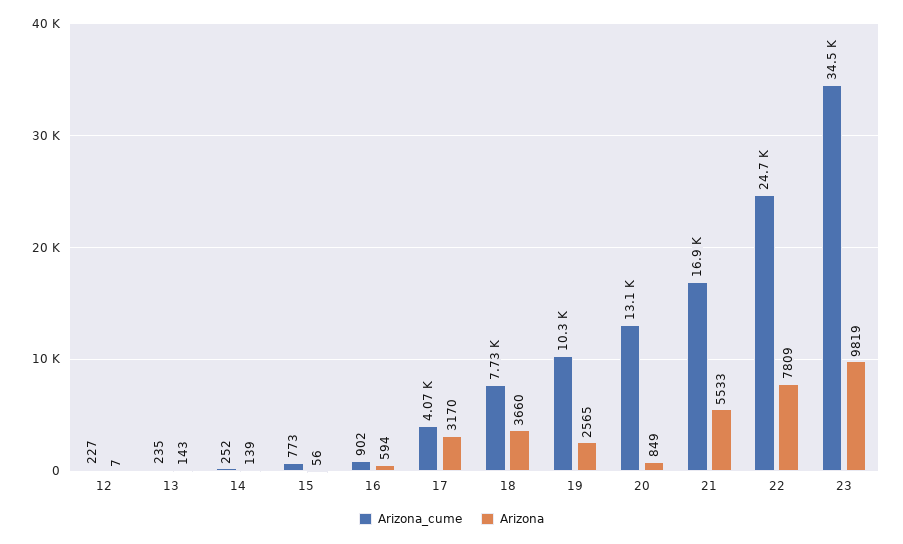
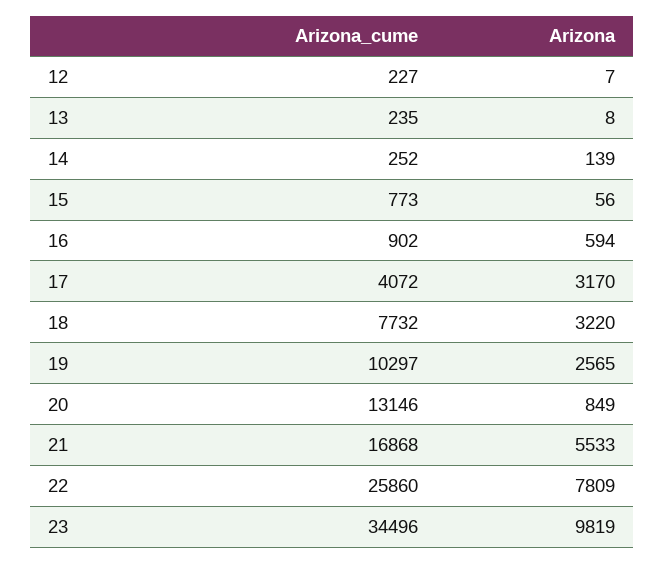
Arizona, 13: 143 -> 8
Arizona, 18: 3660 -> 3220
Arizona_cume, 22: 24700 -> 25860

